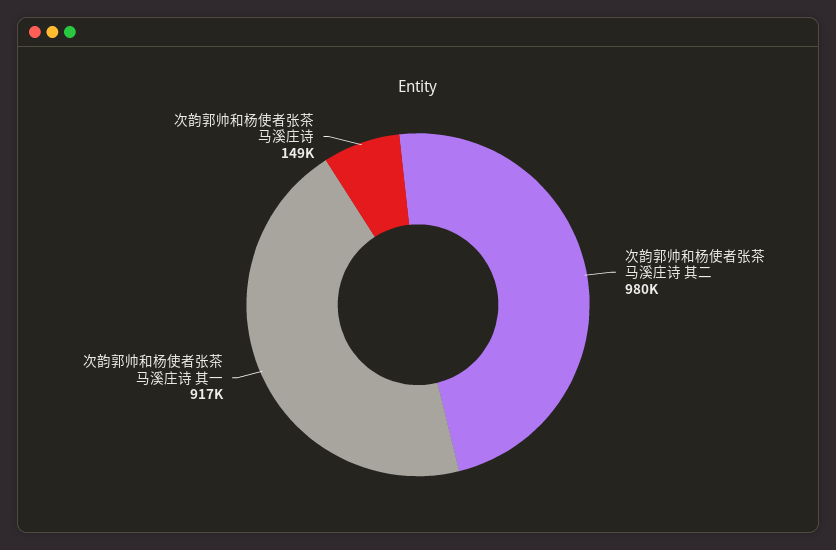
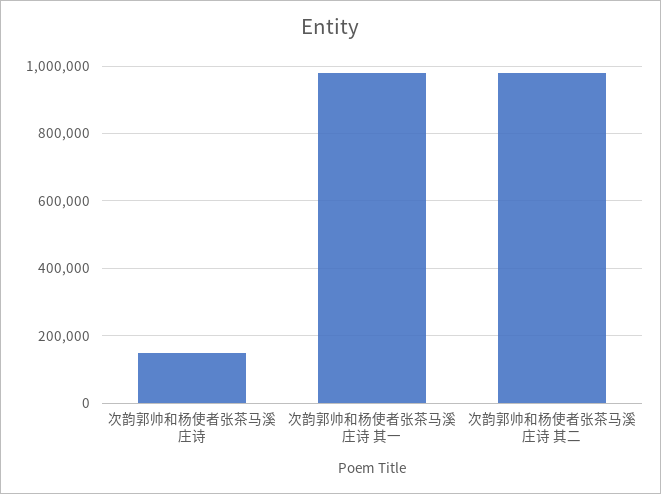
次韵郭帅和杨使者张茶马溪庄诗 其一: 917000 -> 980000

